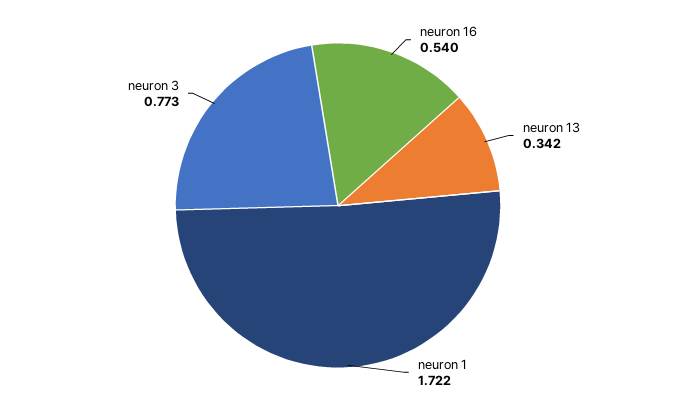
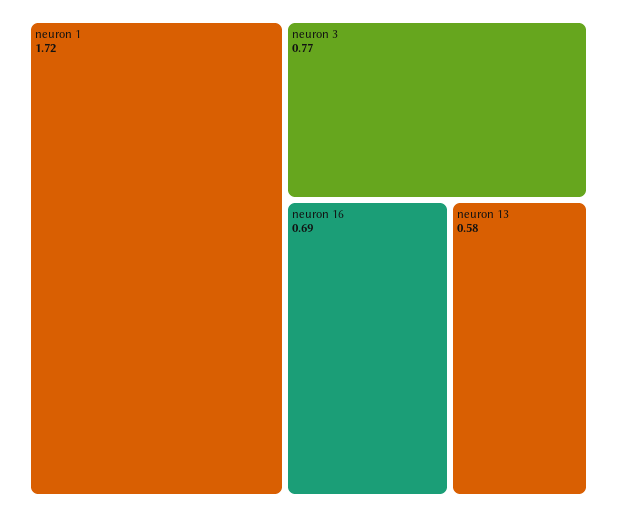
neuron 16: 0.54 -> 0.69
neuron 13: 0.342 -> 0.58

